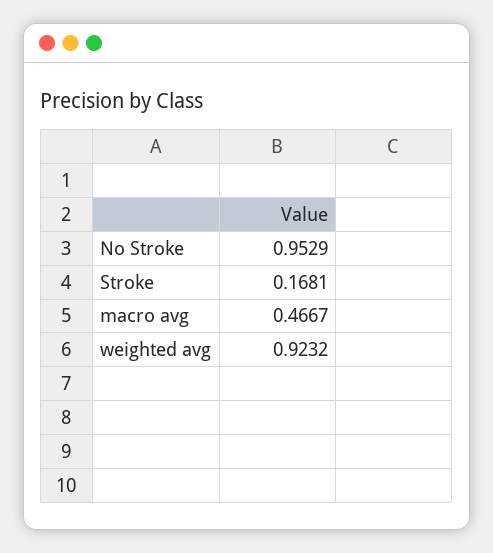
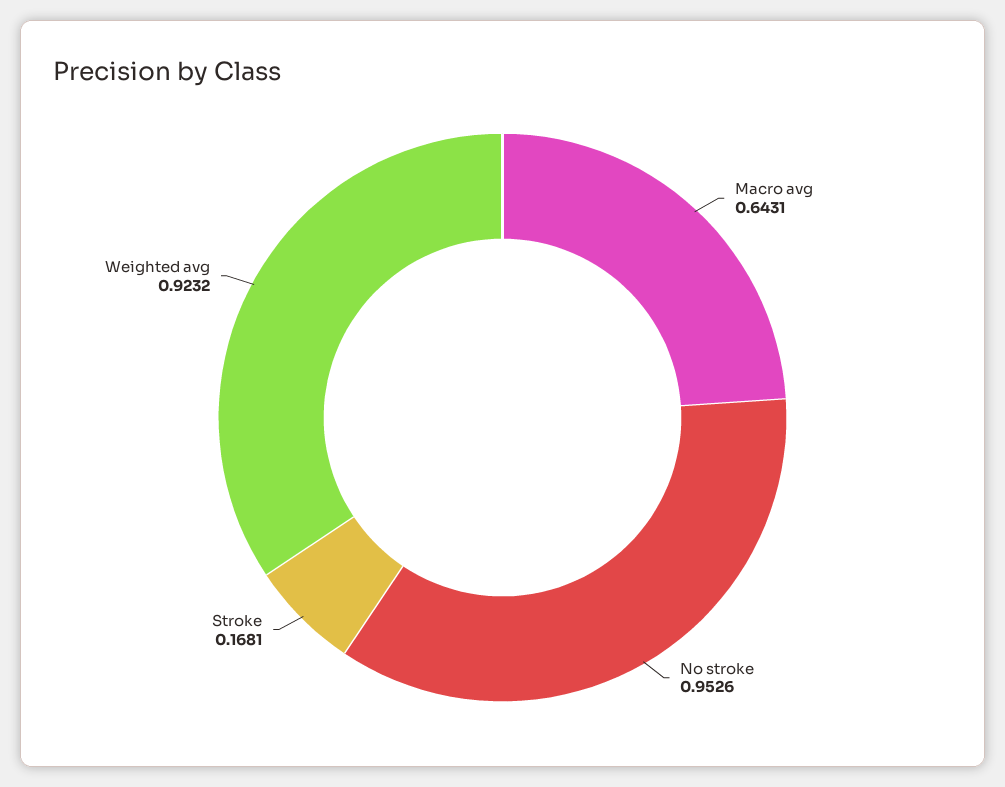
No Stroke: 0.9529 -> 0.9526
macro avg: 0.4667 -> 0.6431

